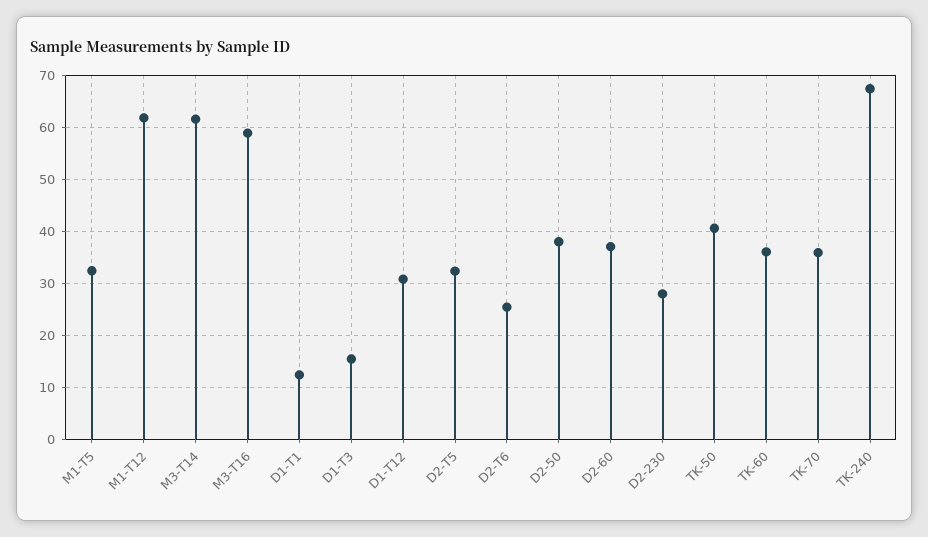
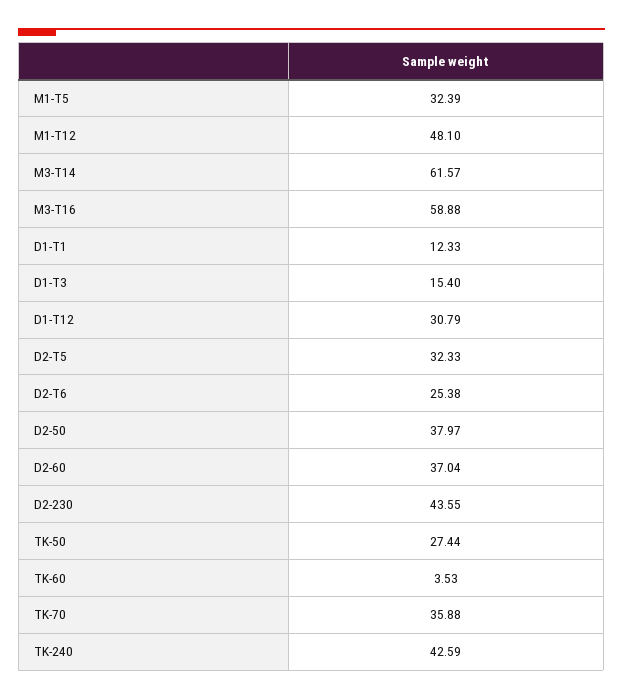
M1-T12: 62 -> 48.1
D2-230: 28 -> 43.55
TK-50: 40 -> 27.44
TK-60: 36 -> 3.53
TK-240: 68 -> 42.59

